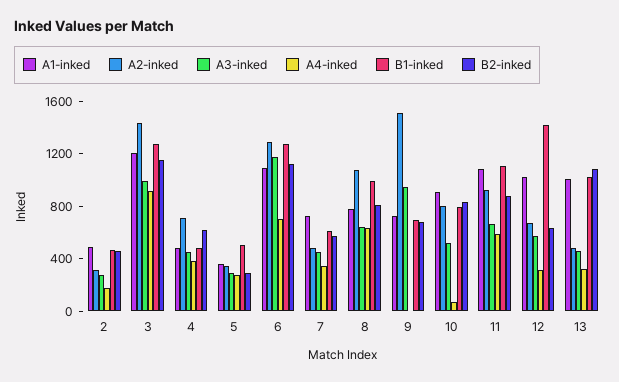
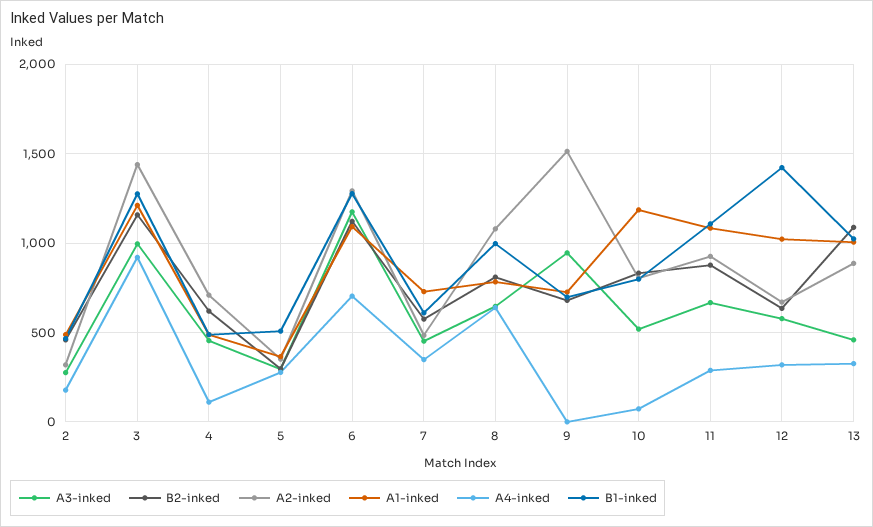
A4-inked, 4: 400 -> 100
A1-inked, 10: 900 -> 1200
A4-inked, 11: 600 -> 300
A2-inked, 13: 500 -> 900

